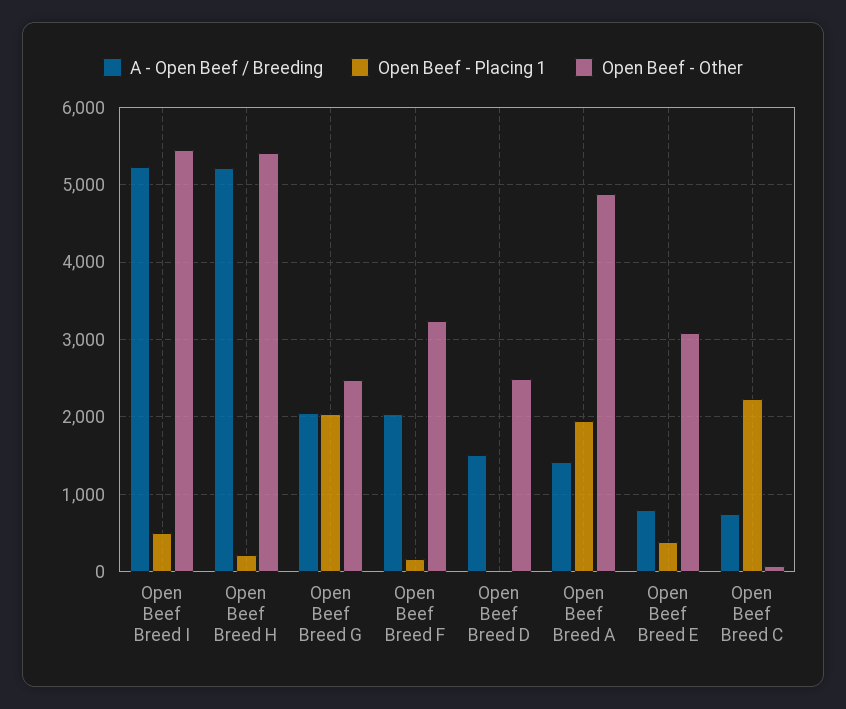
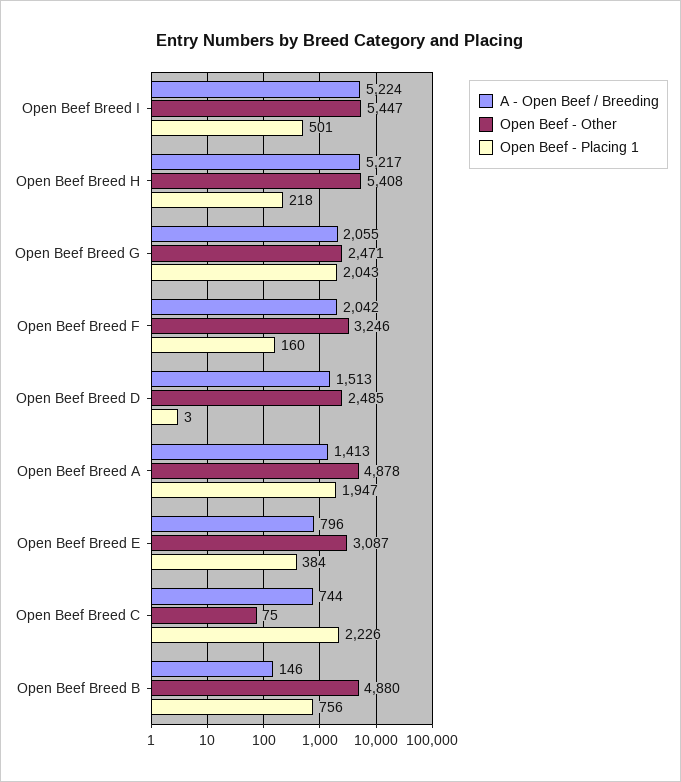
A - Open Beef / Breeding, Open Beef Breed B: none -> 146
Open Beef - Other, Open Beef Breed B: none -> 4880
Open Beef - Placing 1, Open Beef Breed B: none -> 756

